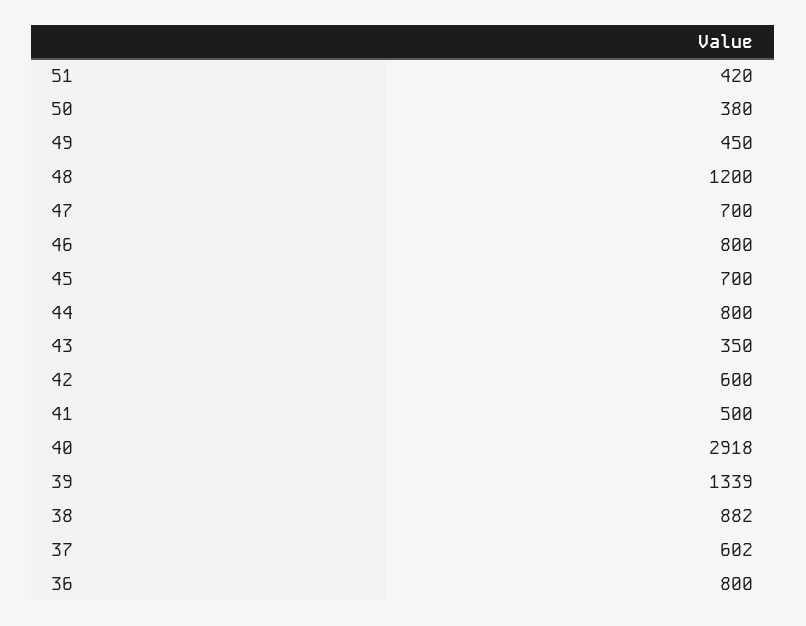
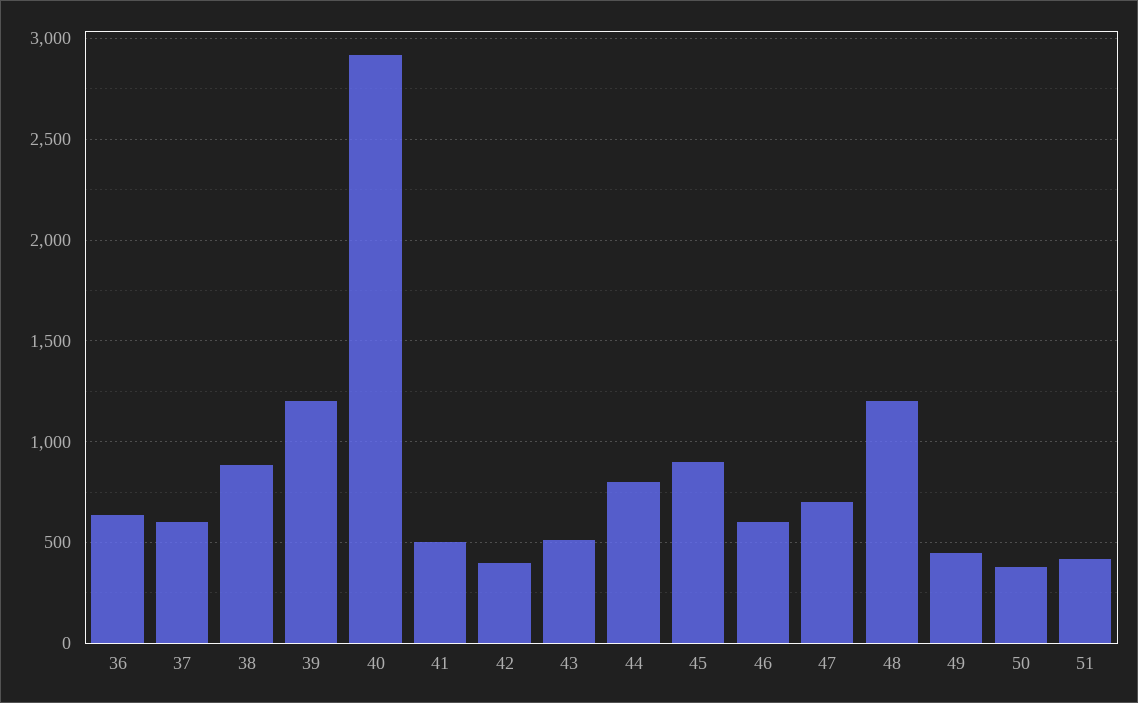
46: 800 -> 600
45: 700 -> 900
43: 350 -> 500
42: 600 -> 400
39: 1339 -> 1200
36: 800 -> 650

